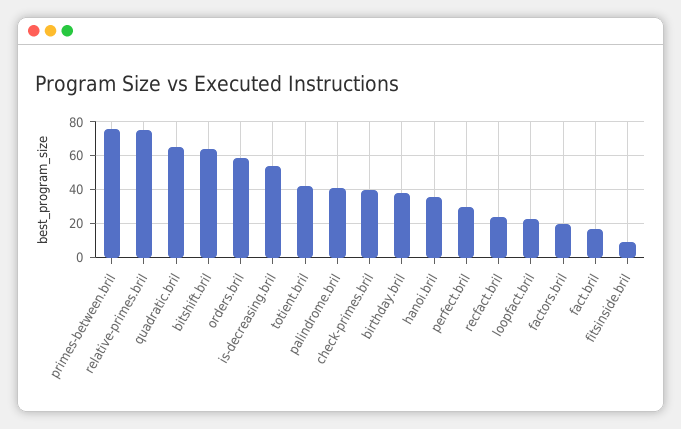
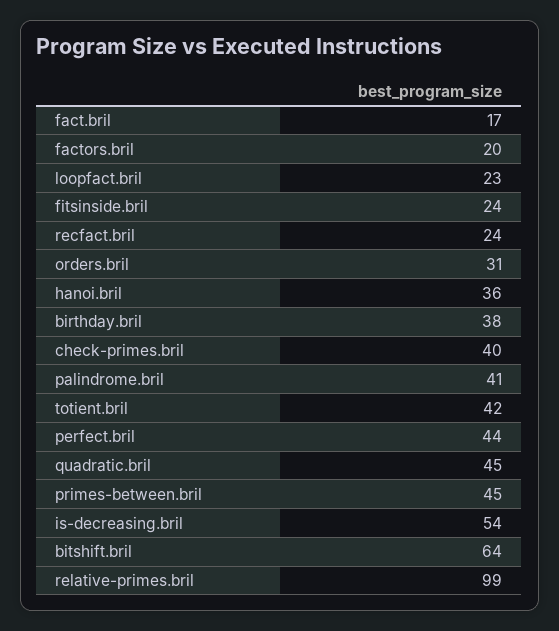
primes-between.bril: 75 -> 45
relative-primes.bril: 75 -> 99
quadratic.bril: 65 -> 45
orders.bril: 60 -> 31
perfect.bril: 30 -> 44
fitsinside.bril: 10 -> 24

